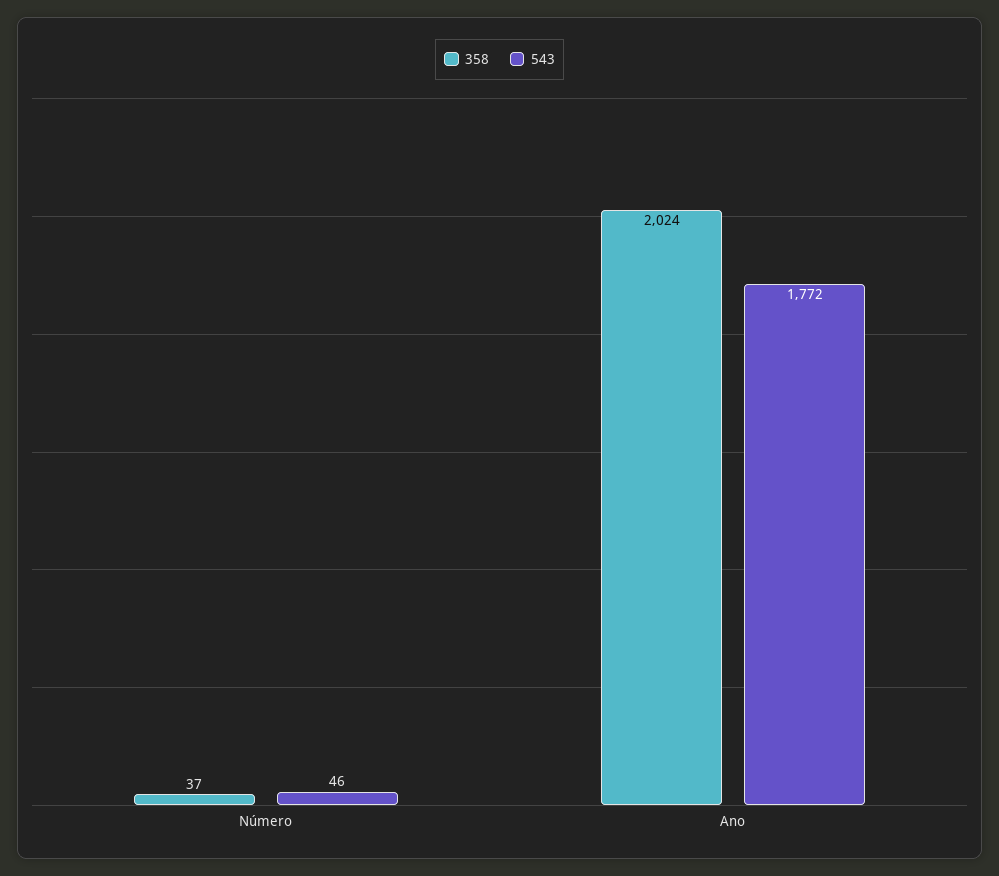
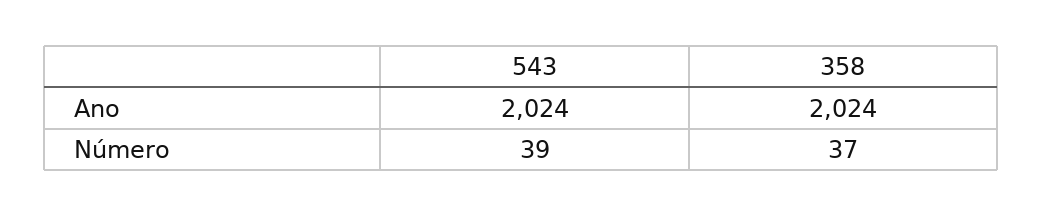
543, Número: 46 -> 39
543, Ano: 1772 -> 2024

